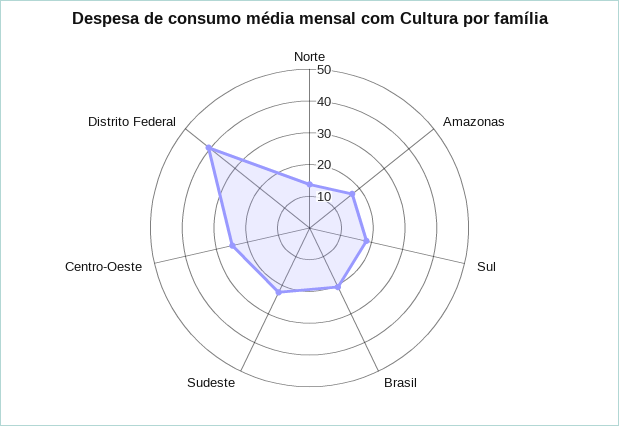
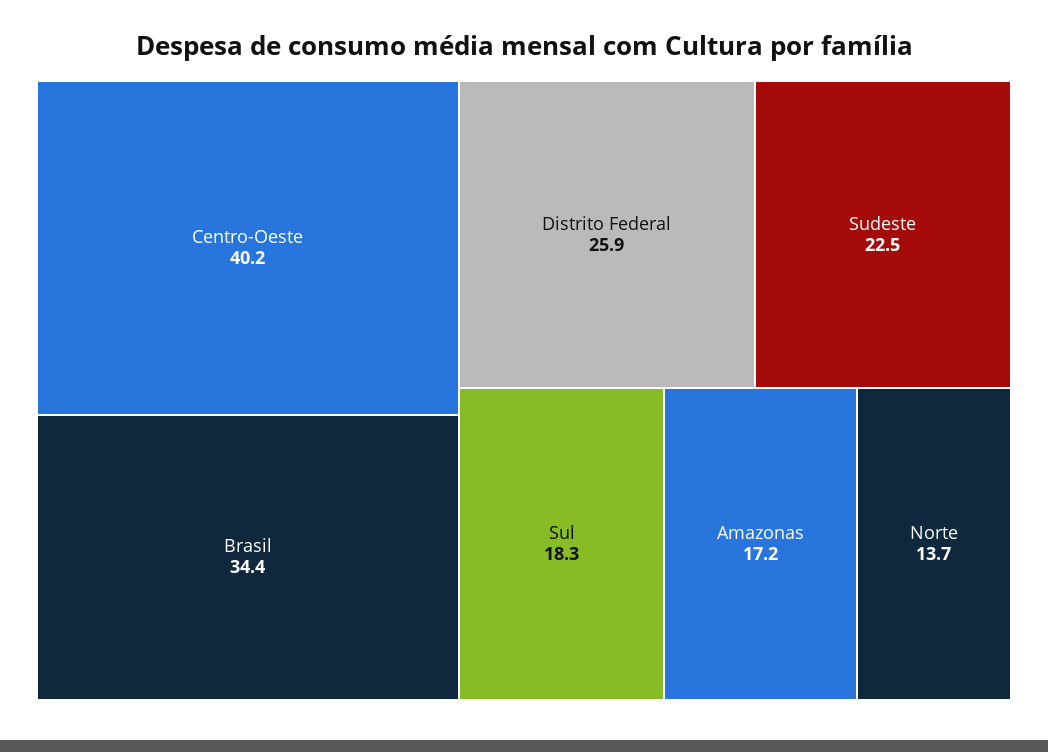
Brasil: 20 -> 34.4
Centro-Oeste: 25 -> 40.2
Distrito Federal: 40 -> 25.9

